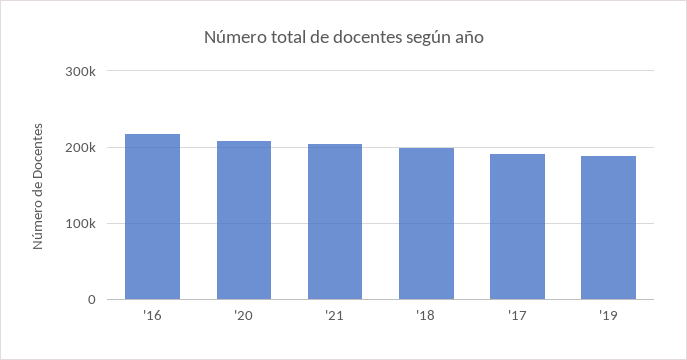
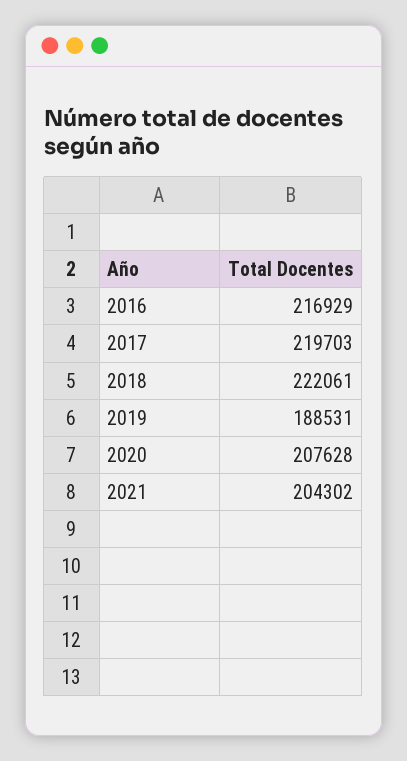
'18: 200000 -> 222061
'17: 190000 -> 219703

